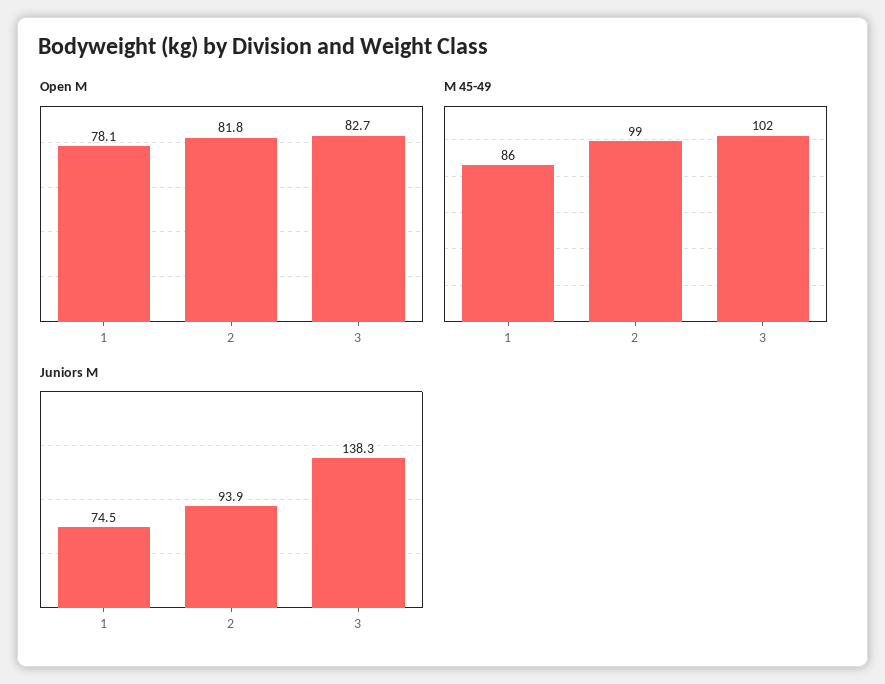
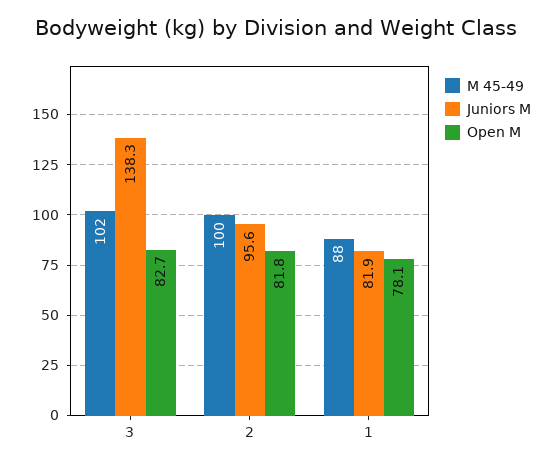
M 45-49, 1: 86 -> 88
M 45-49, 2: 99 -> 100
Juniors M, 1: 74.5 -> 81.9
Juniors M, 2: 93.9 -> 95.6

